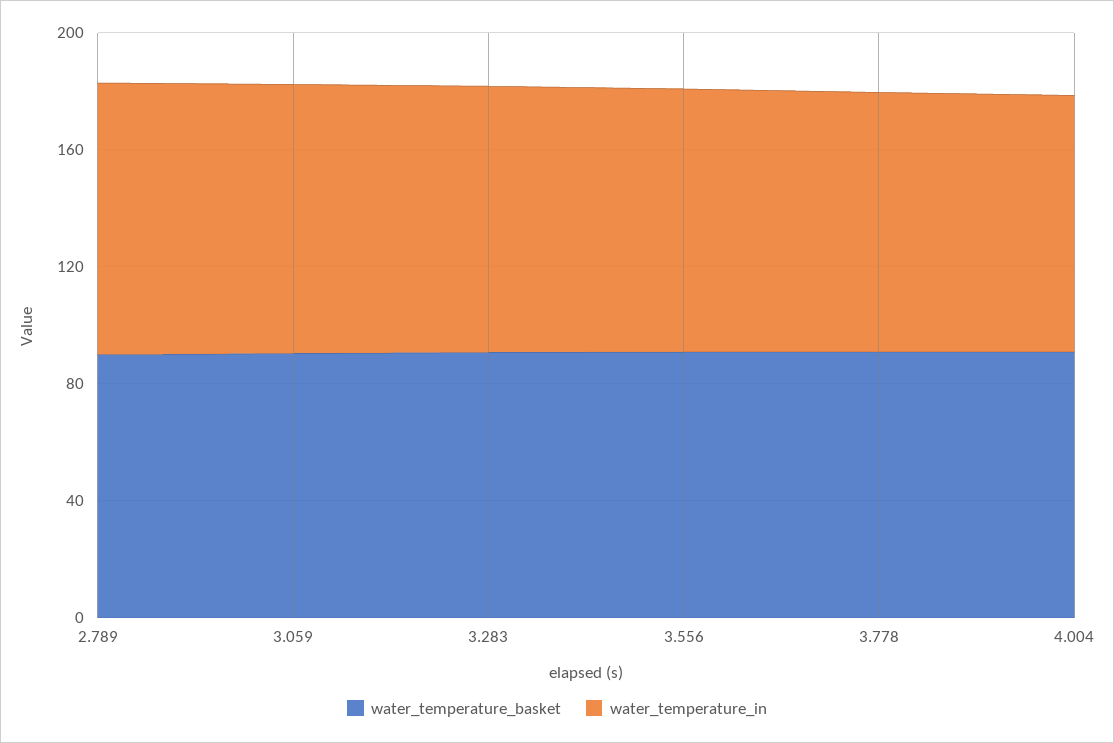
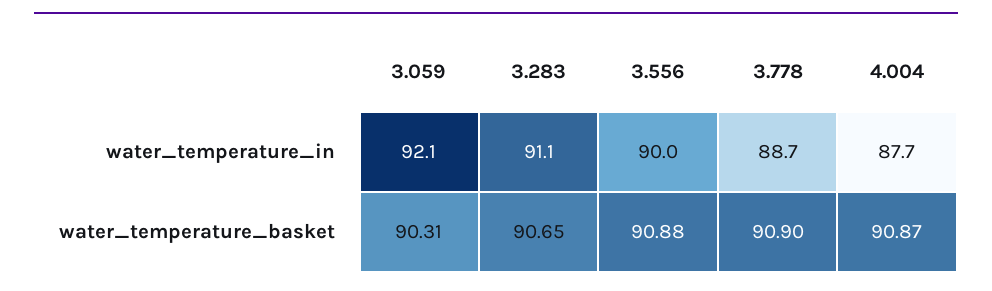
water_temperature_basket, 2.789: 90 -> none
water_temperature_in, 2.789: 90 -> none

